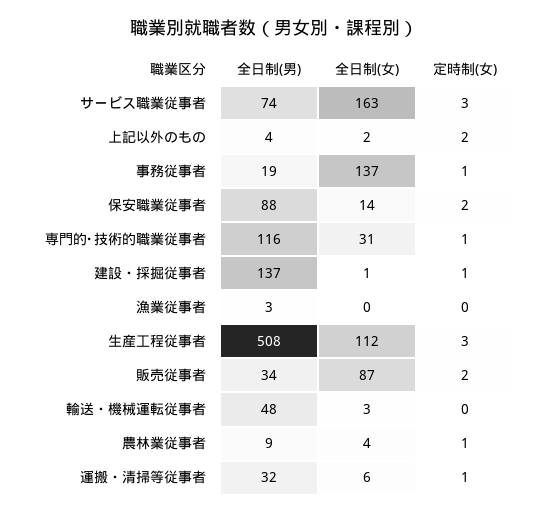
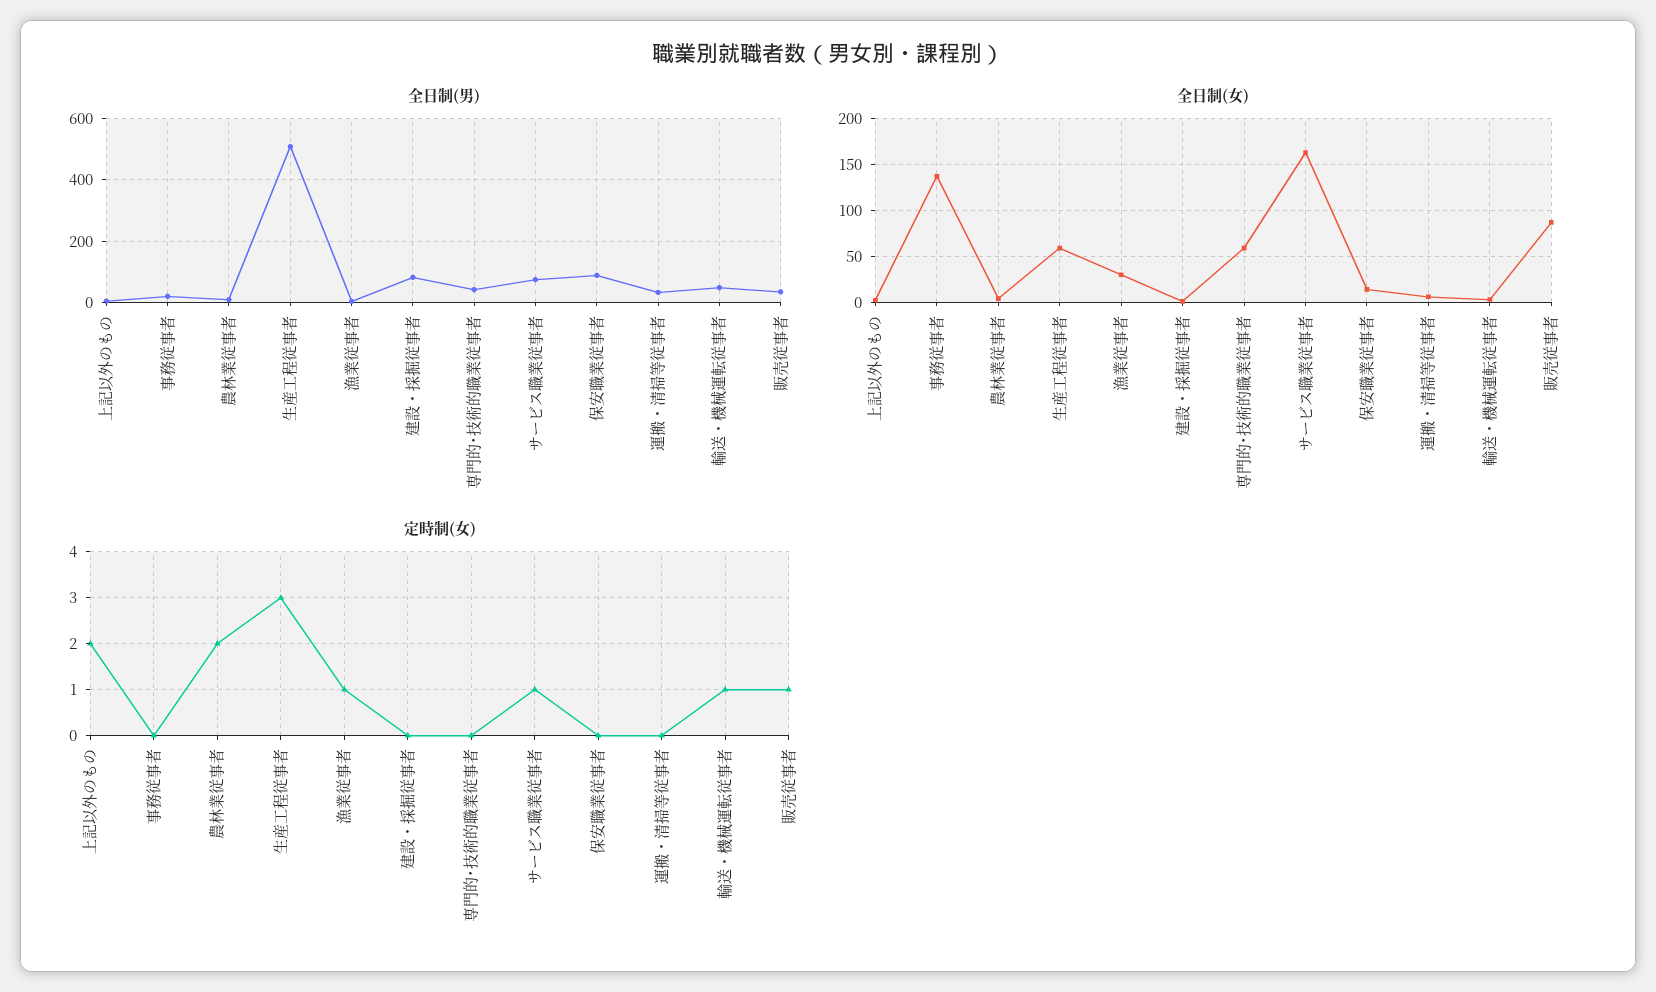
定時制(女), サービス職業従事者: 3 -> 1
定時制(女), 事務従事者: 1 -> 0
定時制(女), 保安職業従事者: 2 -> 0
全日制(男), 専門的･技術的職業従事者: 116 -> 40
全日制(女), 専門的･技術的職業従事者: 31 -> 60
定時制(女), 専門的･技術的職業従事者: 1 -> 0
全日制(男), 建設・採掘従事者: 137 -> 80
定時制(女), 建設・採掘従事者: 1 -> 0
全日制(女), 漁業従事者: 0 -> 30
定時制(女), 漁業従事者: 0 -> 1
全日制(女), 生産工程従事者: 112 -> 60
定時制(女), 販売従事者: 2 -> 1
定時制(女), 輸送・機械運転従事者: 0 -> 1
定時制(女), 農林業従事者: 1 -> 2
定時制(女), 運搬・清掃等従事者: 1 -> 0

